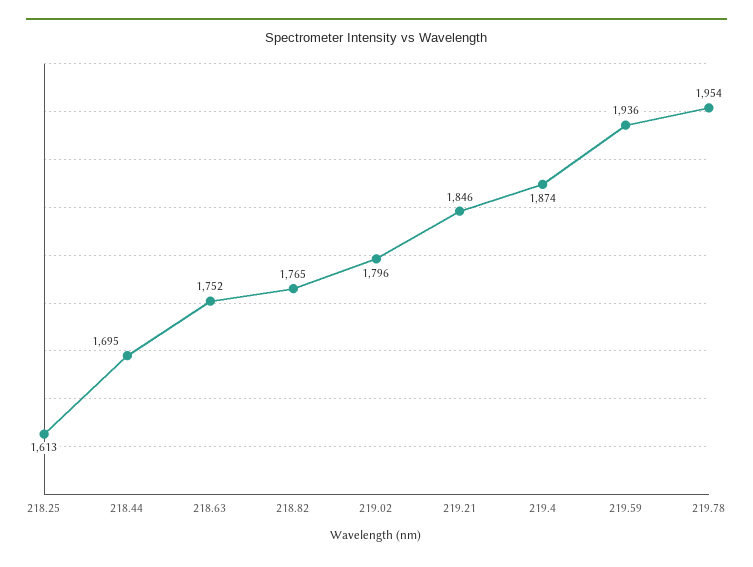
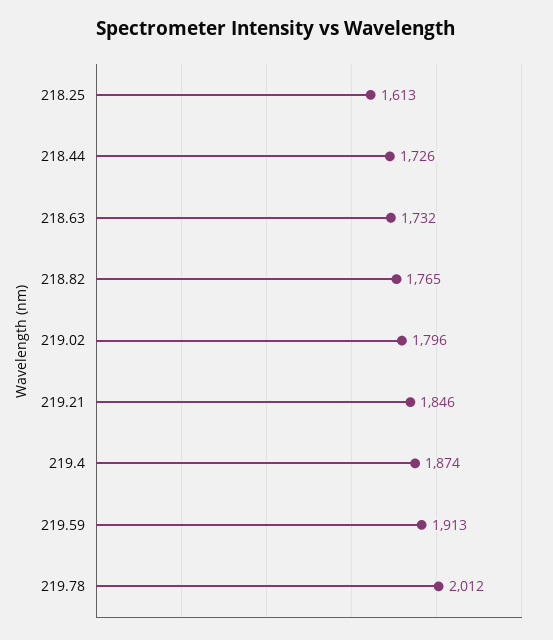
218.44: 1695 -> 1726
218.63: 1752 -> 1732
219.59: 1936 -> 1913
219.78: 1954 -> 2012

